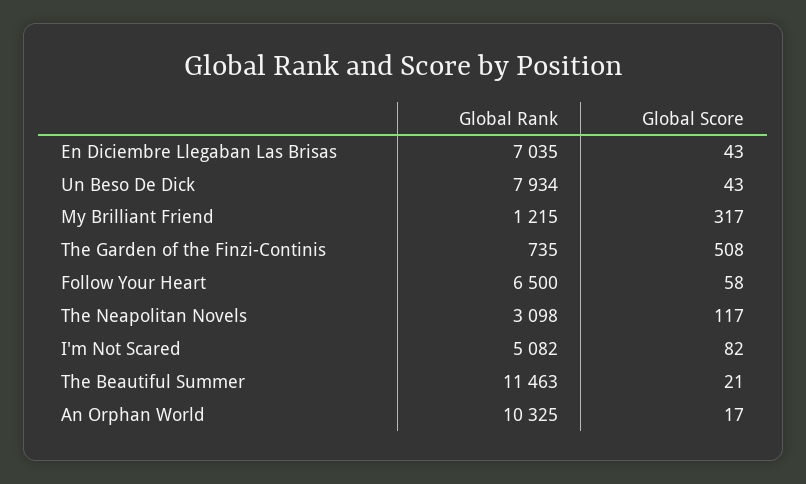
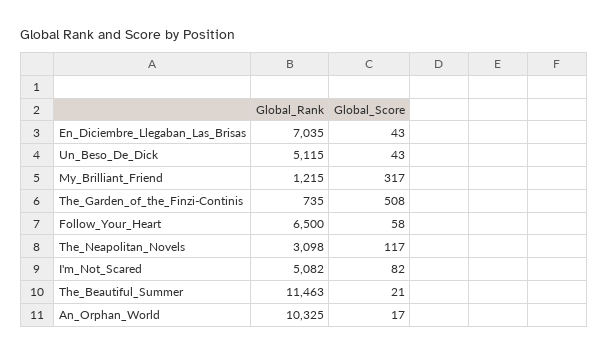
Global Rank, Un Beso De Dick: 7934 -> 5115

